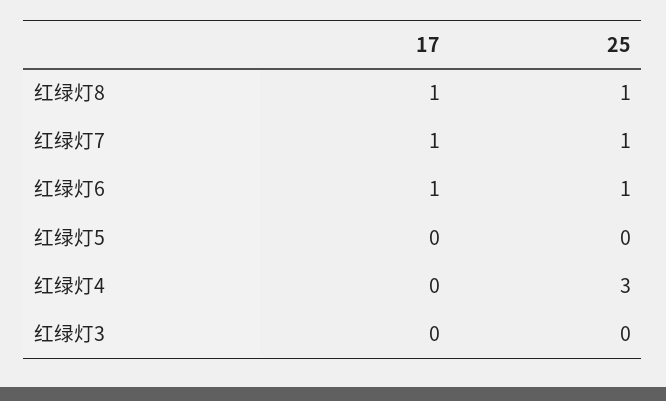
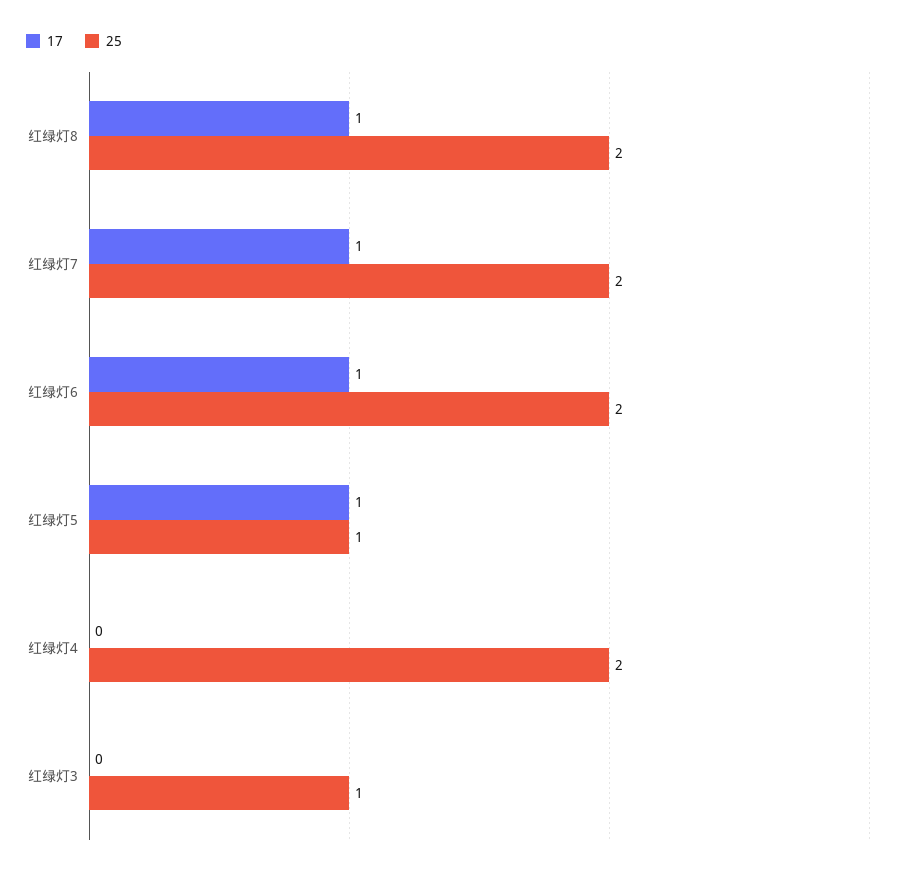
25, 红绿灯8: 1 -> 2
25, 红绿灯7: 1 -> 2
25, 红绿灯6: 1 -> 2
17, 红绿灯5: 0 -> 1
25, 红绿灯5: 0 -> 1
25, 红绿灯4: 3 -> 2
25, 红绿灯3: 0 -> 1

